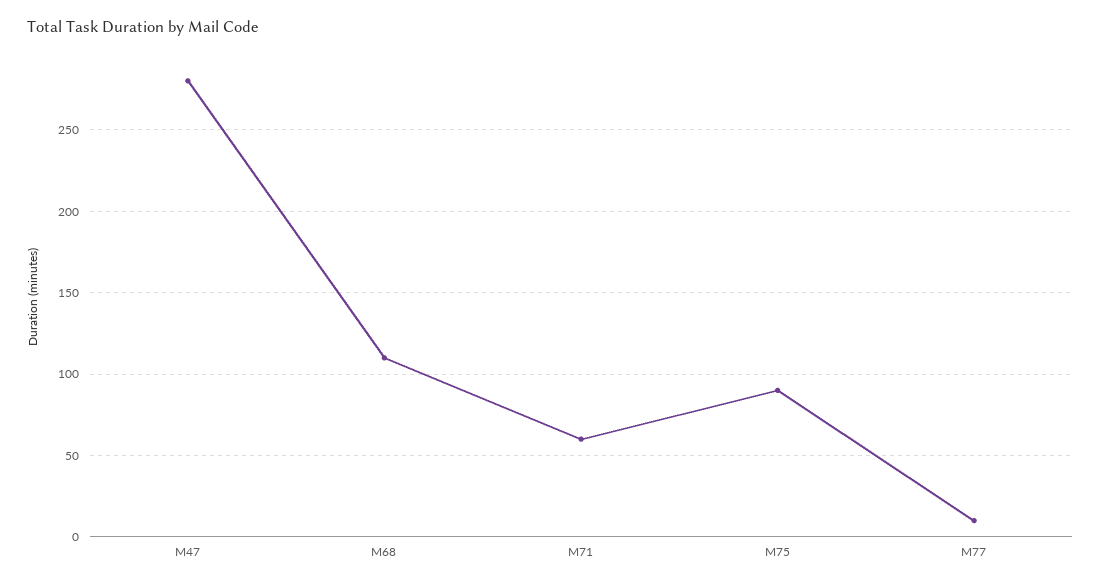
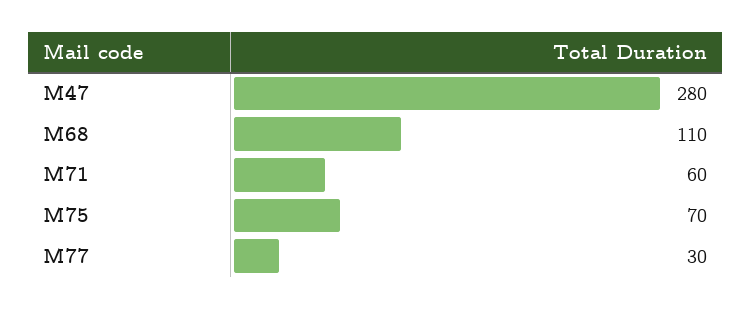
M75: 90 -> 70
M77: 10 -> 30

